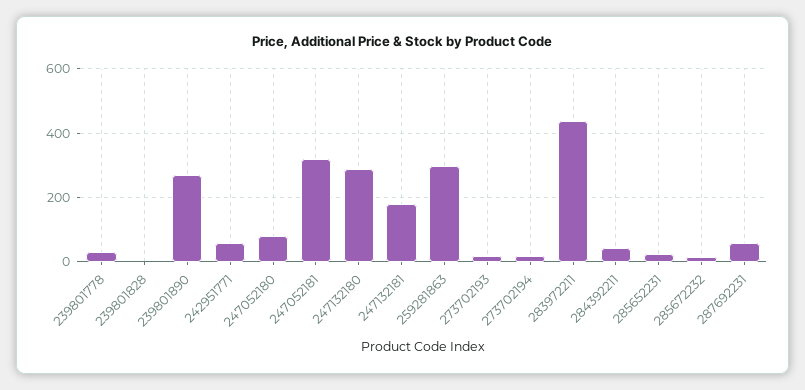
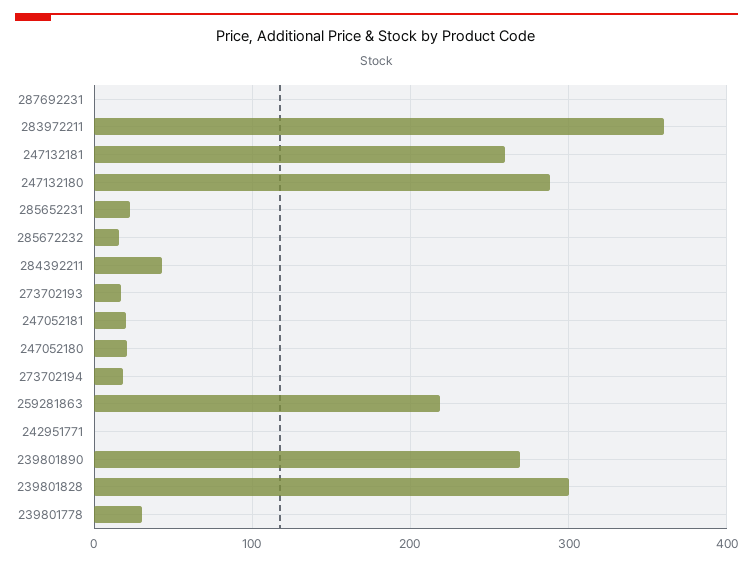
239801828: 0 -> 300
242951771: 60 -> 0
247052180: 80 -> 20
247052181: 320 -> 20
247132181: 180 -> 260
259281863: 300 -> 220
283972211: 440 -> 360
287692231: 60 -> 0

